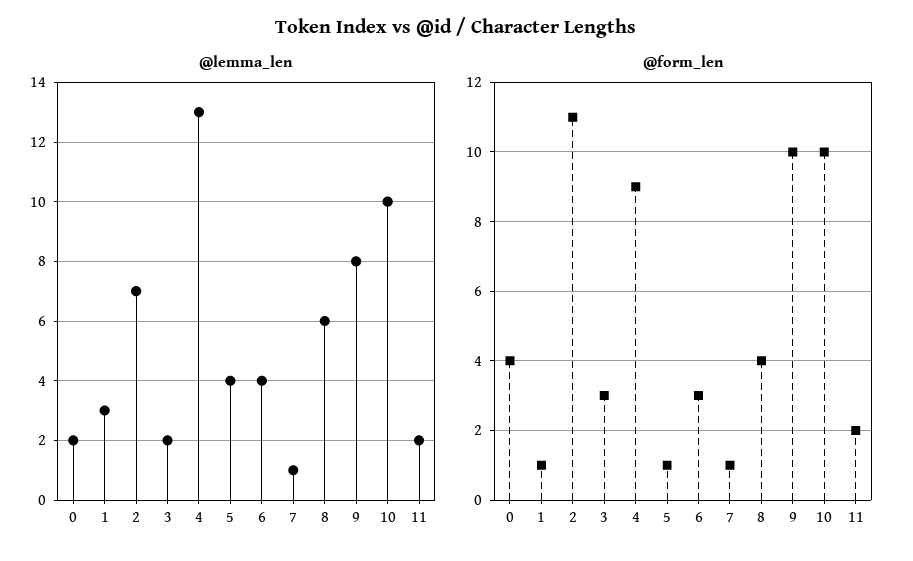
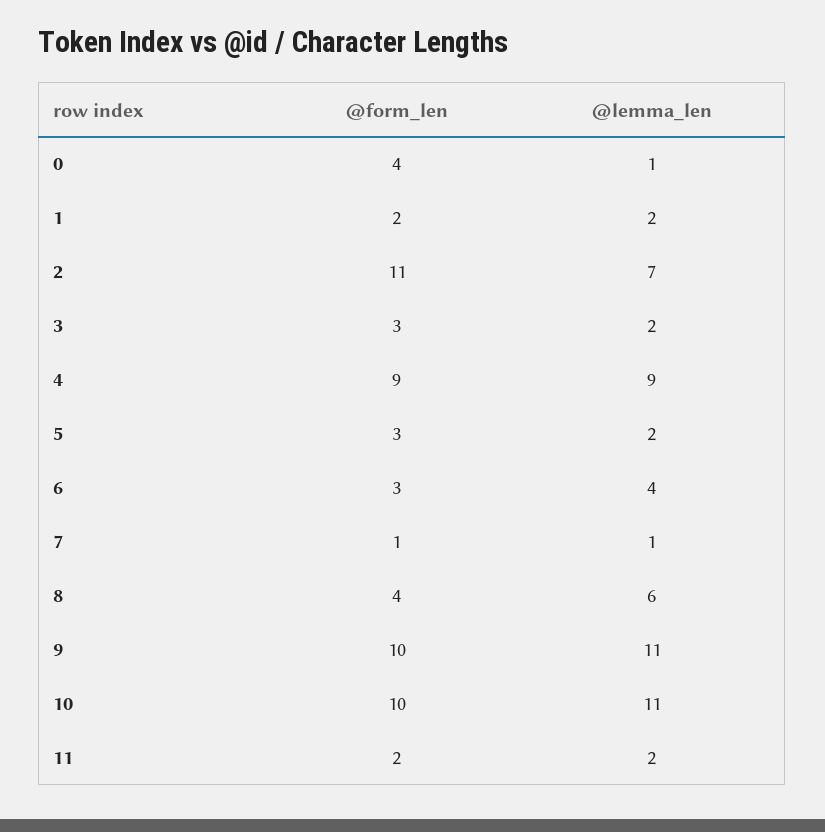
@lemma_len, 0: 2 -> 1
@lemma_len, 1: 3 -> 2
@lemma_len, 4: 13 -> 9
@lemma_len, 5: 4 -> 2
@lemma_len, 9: 8 -> 11
@lemma_len, 10: 10 -> 11
@form_len, 1: 1 -> 2
@form_len, 5: 1 -> 3

